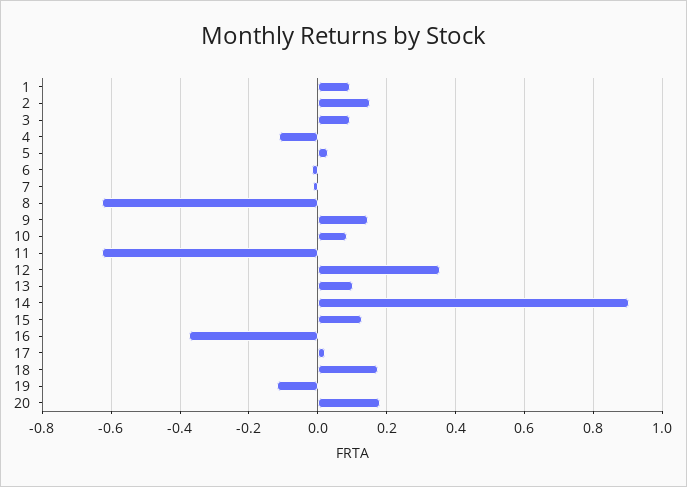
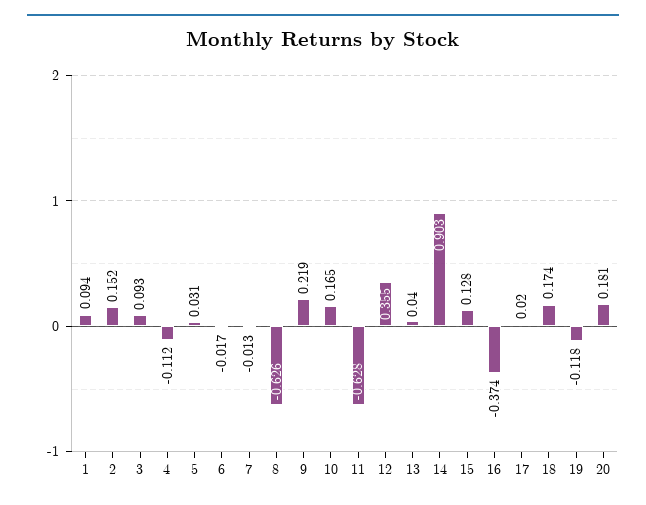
9: 0.14 -> 0.219
10: 0.08 -> 0.165
13: 0.1 -> 0.04

